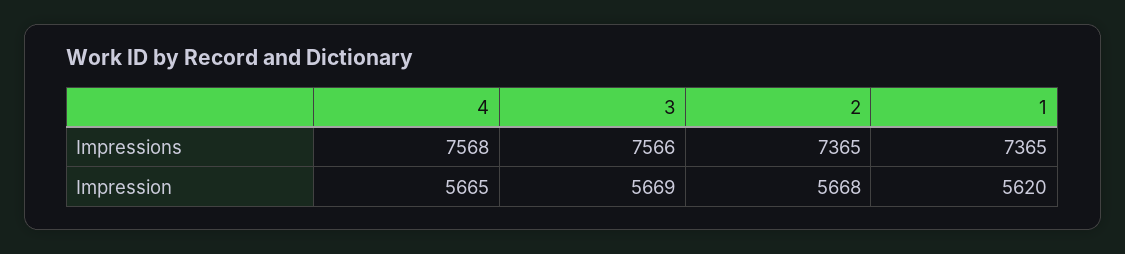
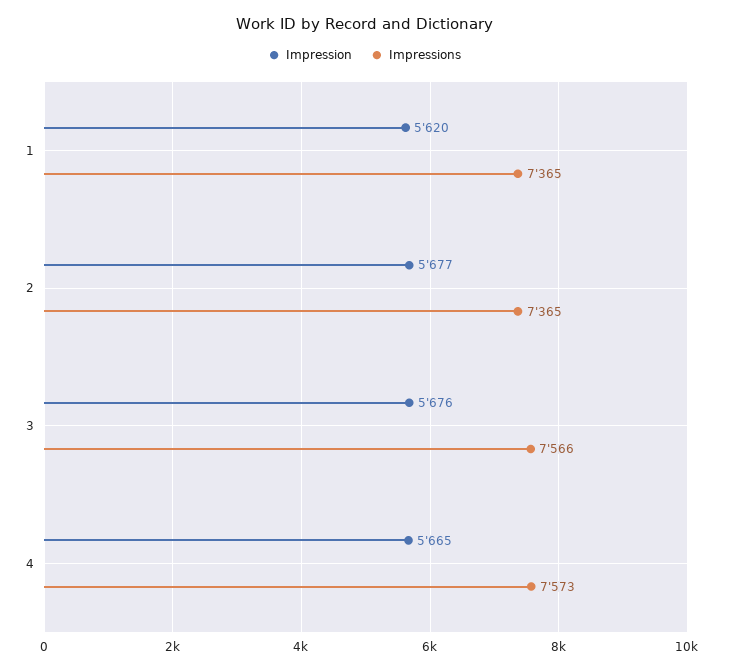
Impressions, 4: 7568 -> 7573
Impression, 3: 5669 -> 5676
Impression, 2: 5668 -> 5677

